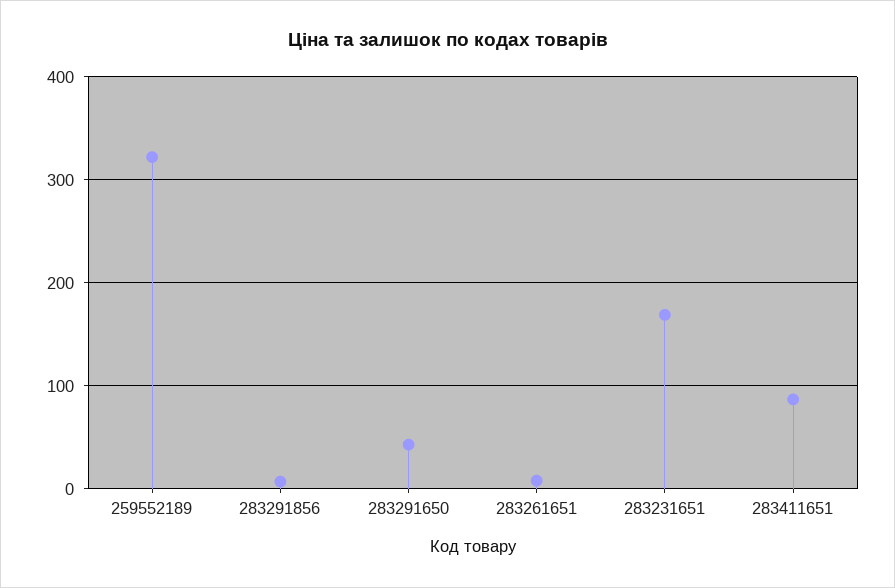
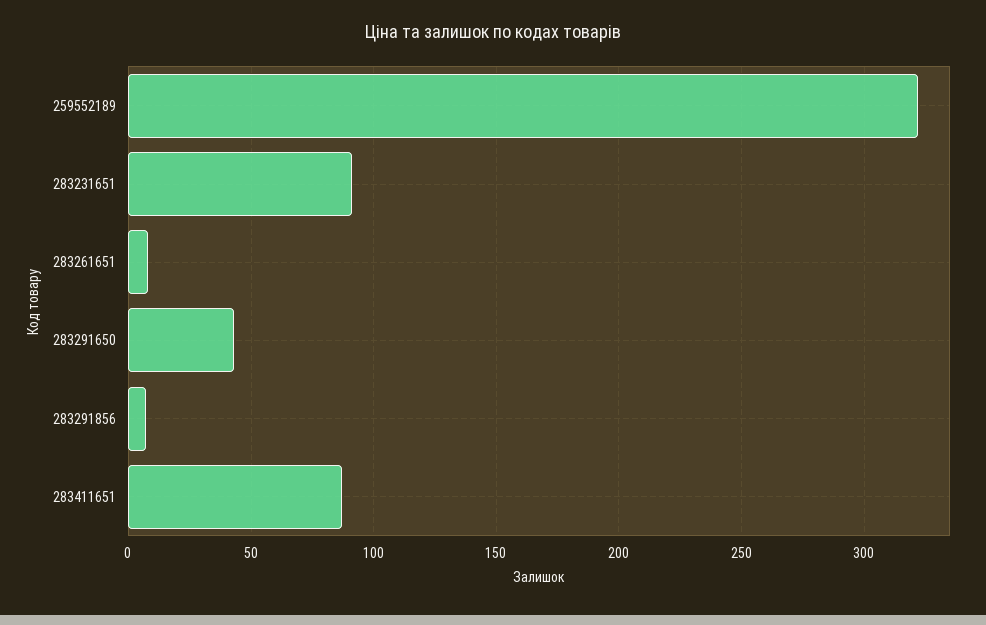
283231651: 170 -> 90

